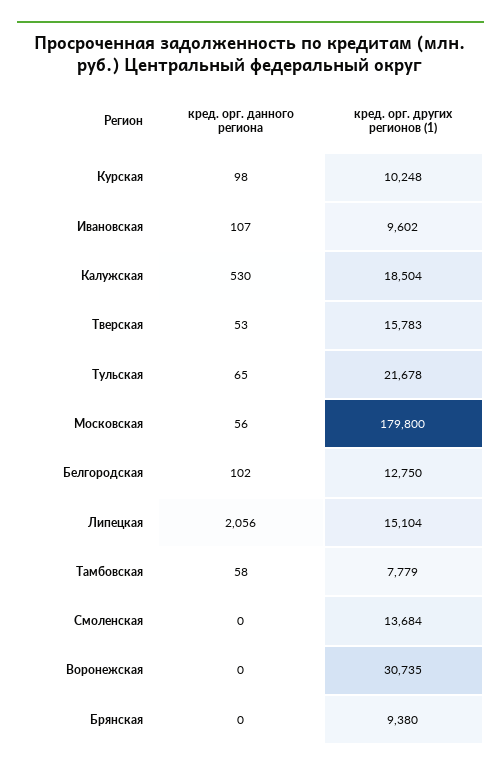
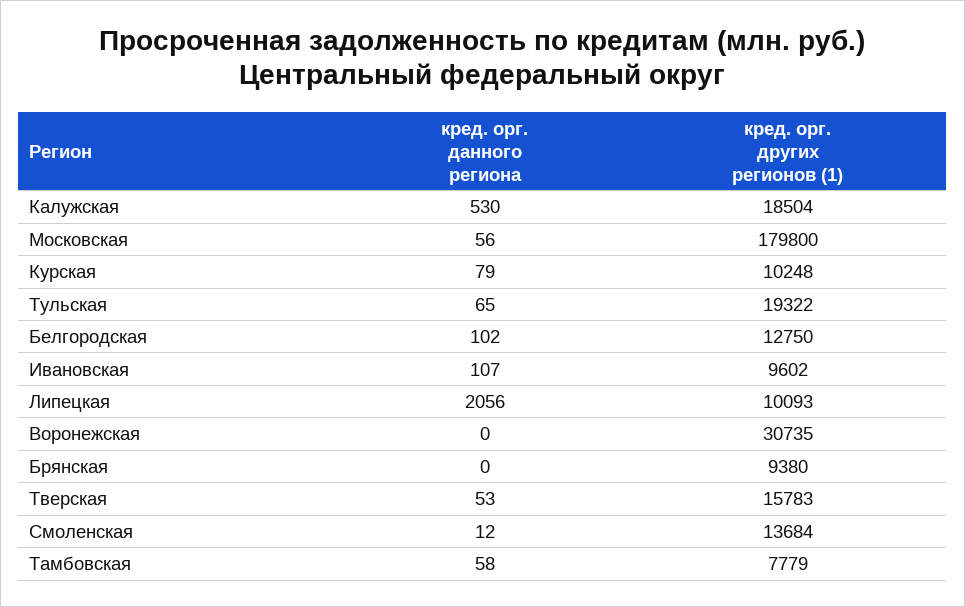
кред. орг. данного региона, Курская: 98 -> 79
кред. орг. других регионов (1), Тульская: 21678 -> 19322
кред. орг. других регионов (1), Липецкая: 15104 -> 10093
кред. орг. данного региона, Смоленская: 0 -> 12

